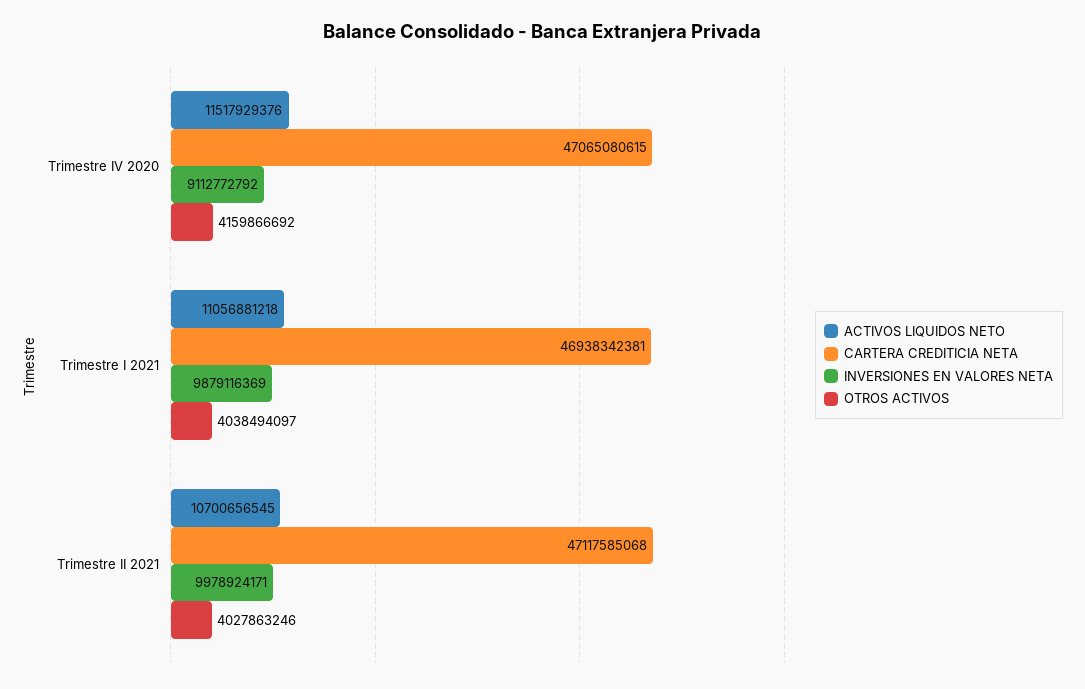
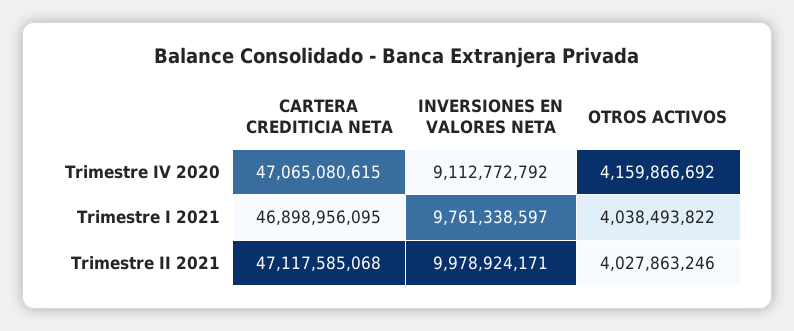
ACTIVOS LIQUIDOS NETO, Trimestre IV 2020: 11517929376 -> none
ACTIVOS LIQUIDOS NETO, Trimestre I 2021: 11056881218 -> none
CARTERA CREDITICIA NETA, Trimestre I 2021: 46938342381 -> 46898956095
INVERSIONES EN VALORES NETA, Trimestre I 2021: 9879116369 -> 9761338597
OTROS ACTIVOS, Trimestre I 2021: 4038494097 -> 4038493822
ACTIVOS LIQUIDOS NETO, Trimestre II 2021: 10700656545 -> none

